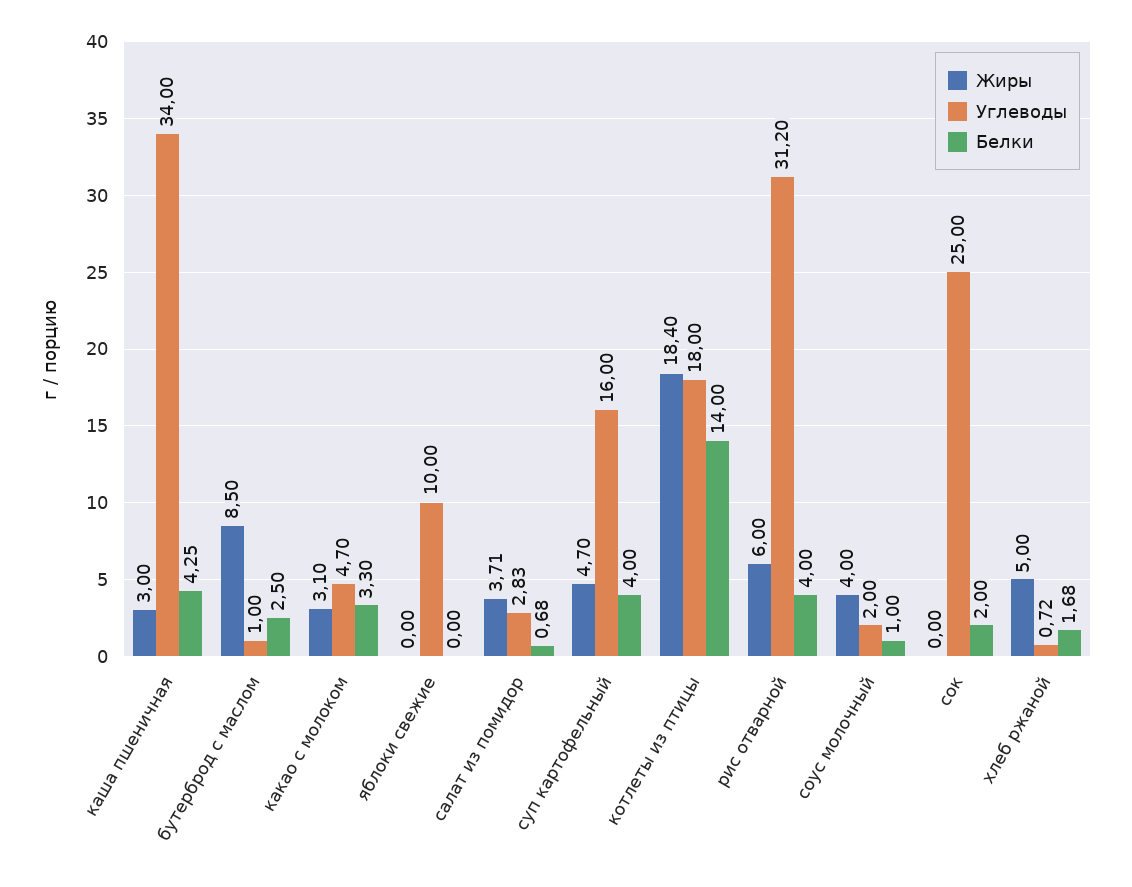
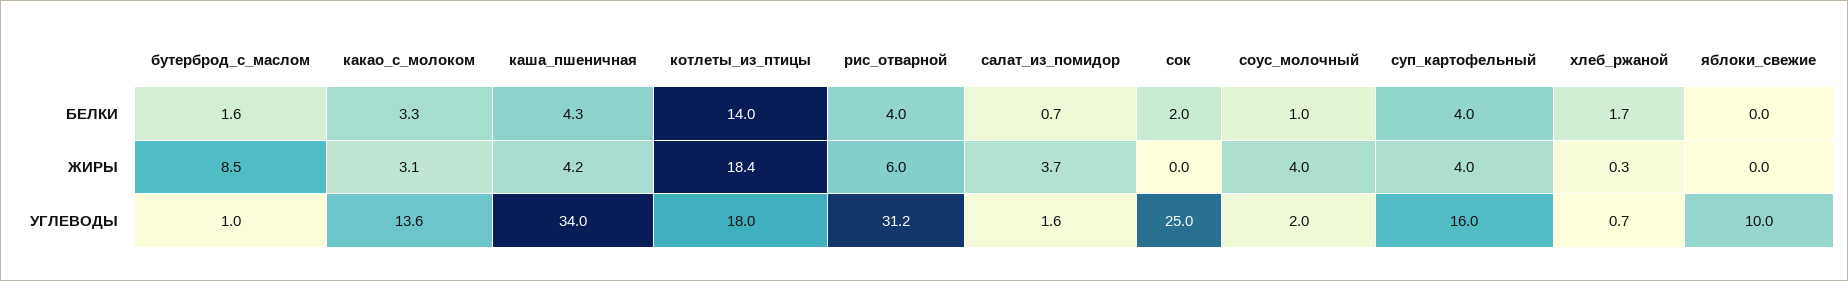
Жиры, каша пшеничная: 3 -> 4.2
Белки, бутерброд с маслом: 2.5 -> 1.6
Углеводы, какао с молоком: 4.7 -> 13.6
Углеводы, салат из помидор: 2.83 -> 1.6
Жиры, суп картофельный: 4.7 -> 4
Жиры, хлеб ржаной: 5 -> 0.3

